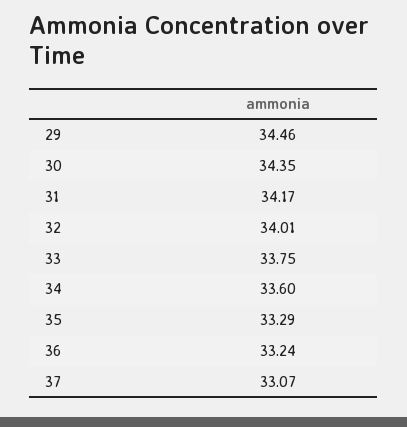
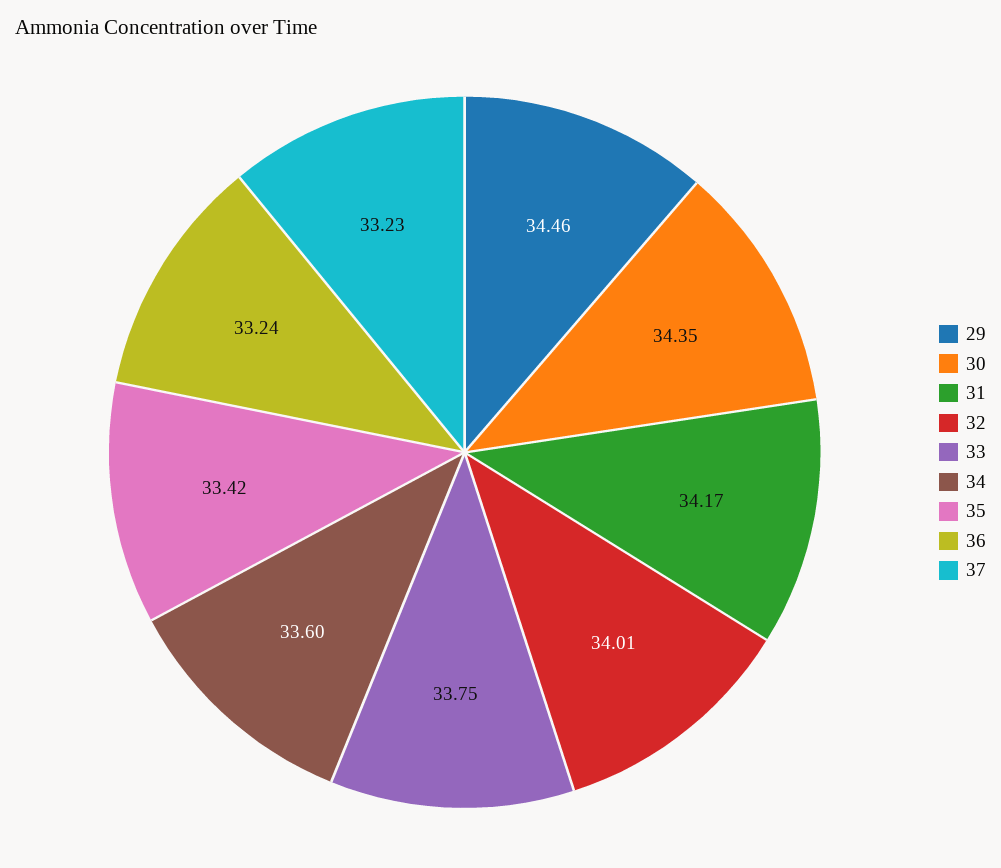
35: 33.29 -> 33.42
37: 33.07 -> 33.23

